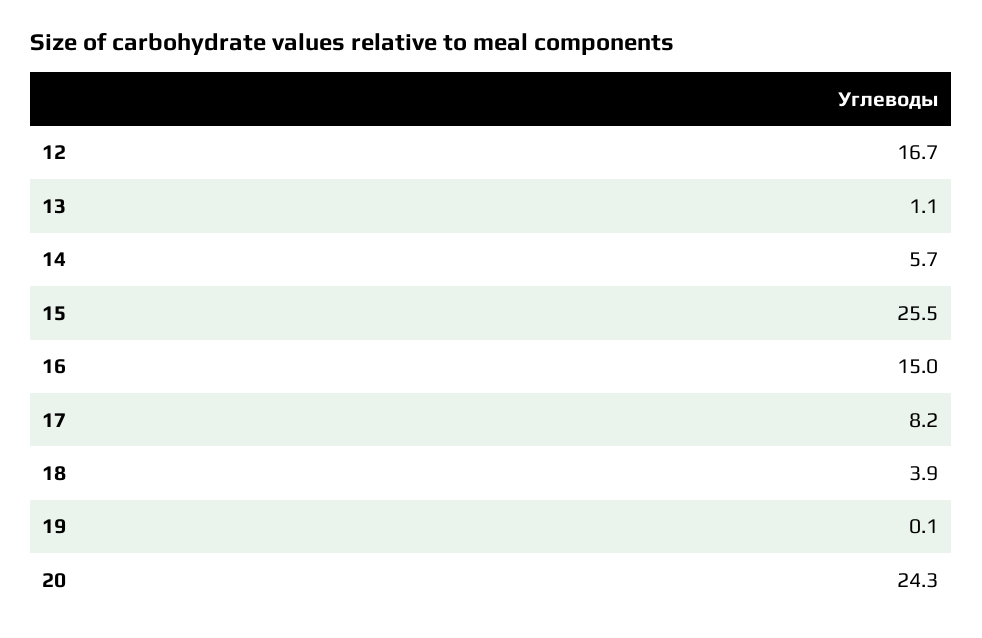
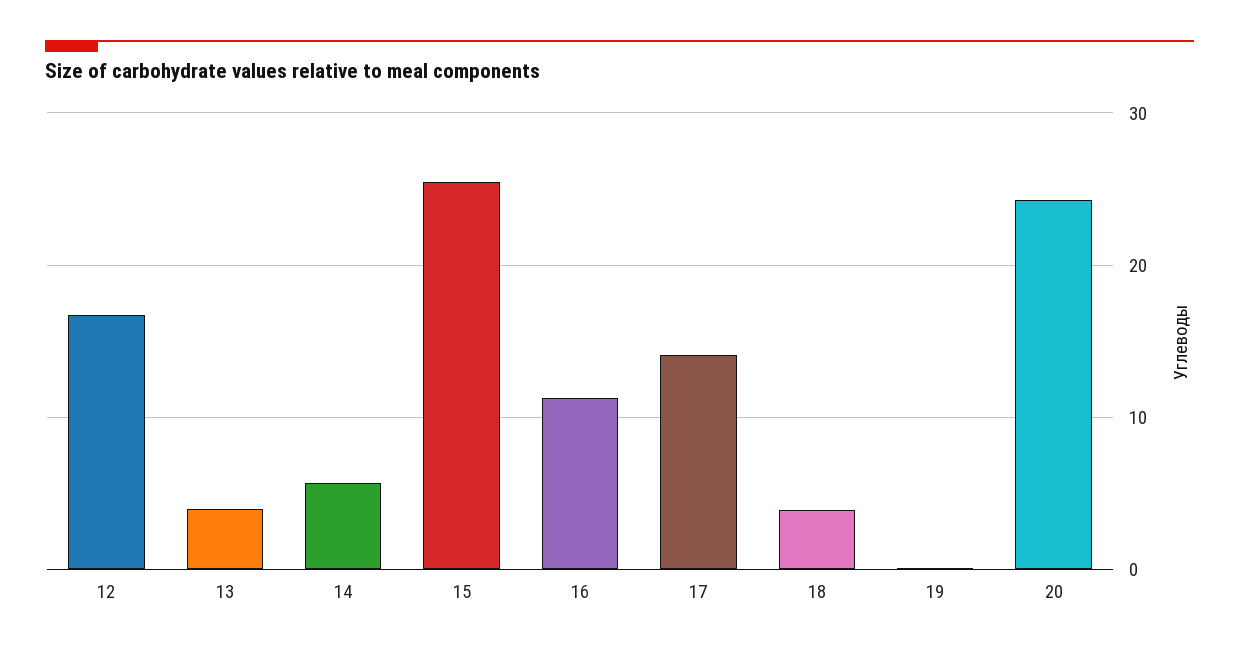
13: 1.1 -> 4
16: 15 -> 11
17: 8.2 -> 14

